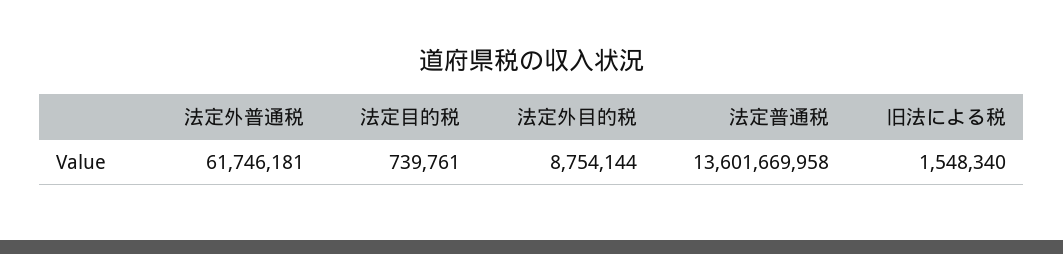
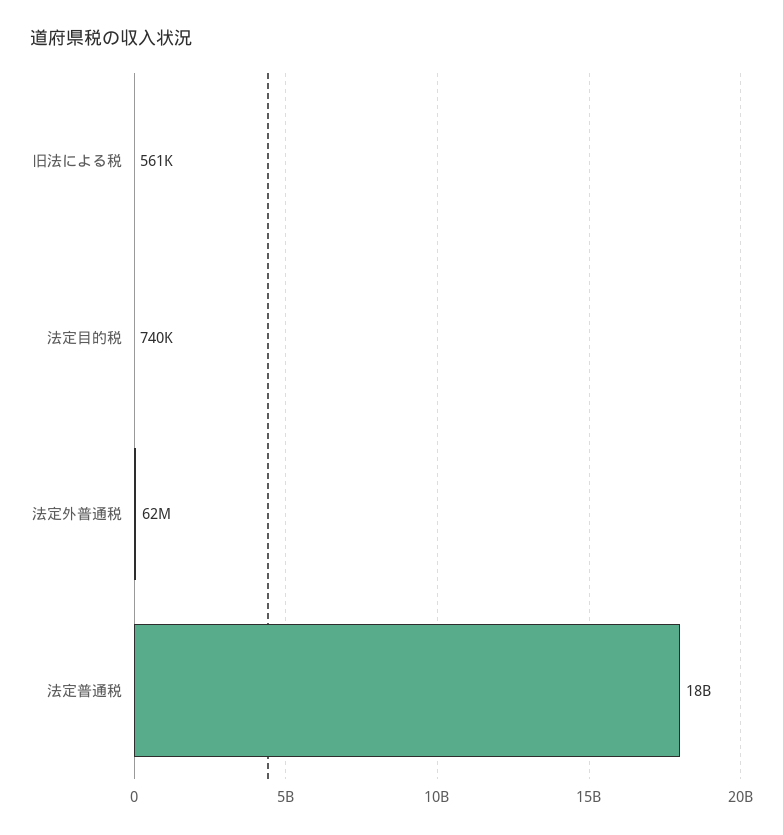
法定外目的税: 8754144 -> none
法定普通税: 13601669958 -> 18000000000
旧法による税: 1548340 -> 561000

